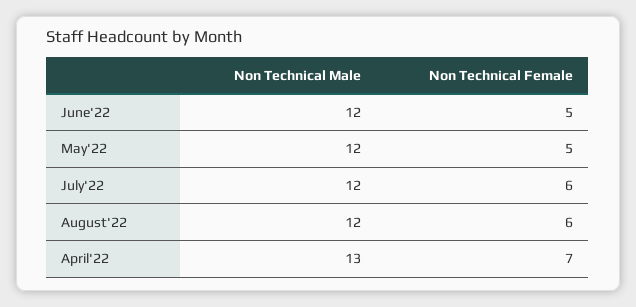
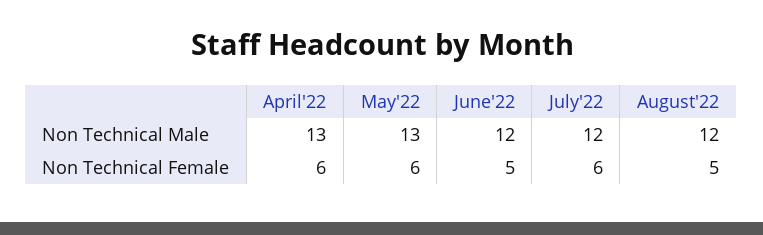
Non Technical Male, May'22: 12 -> 13
Non Technical Female, May'22: 5 -> 6
Non Technical Female, August'22: 6 -> 5
Non Technical Female, April'22: 7 -> 6

